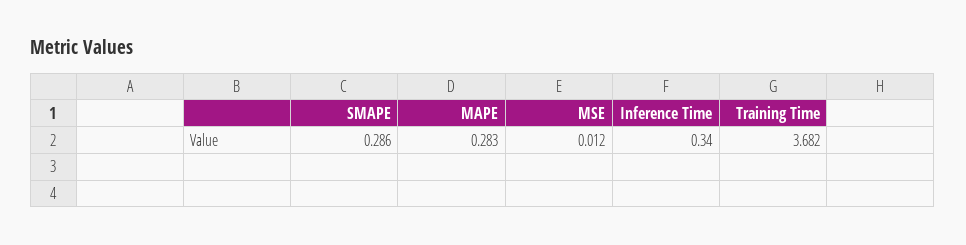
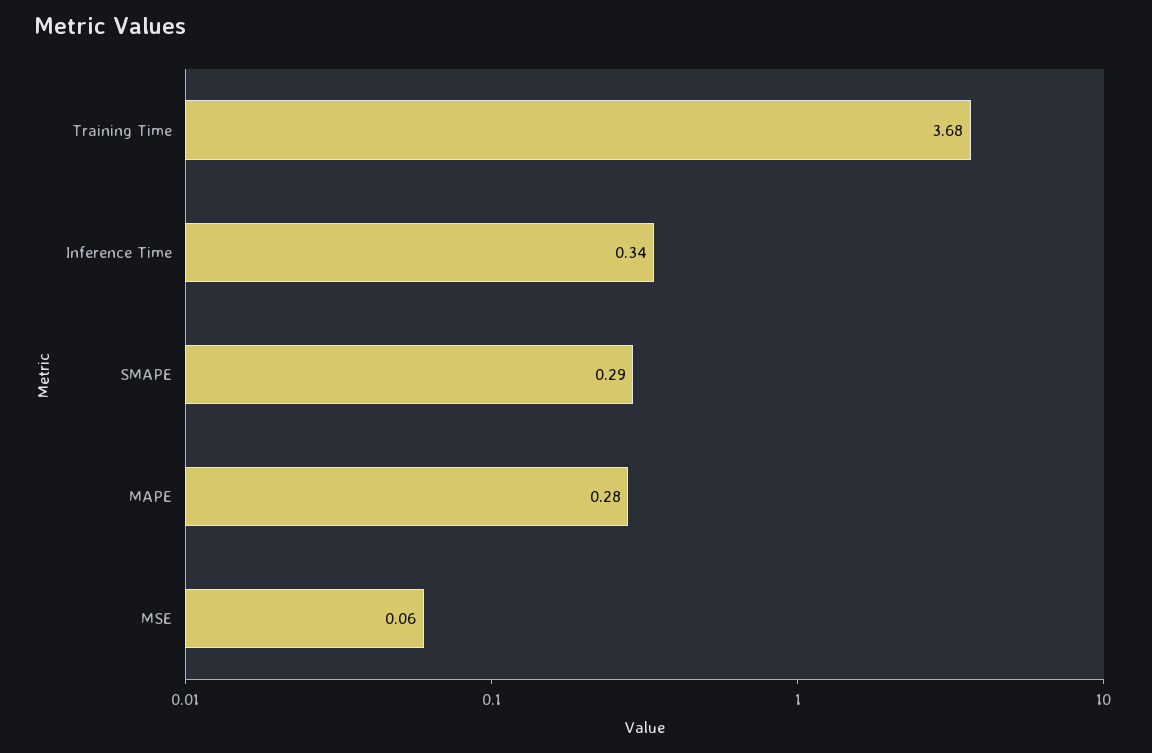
MSE: 0.012 -> 0.06

